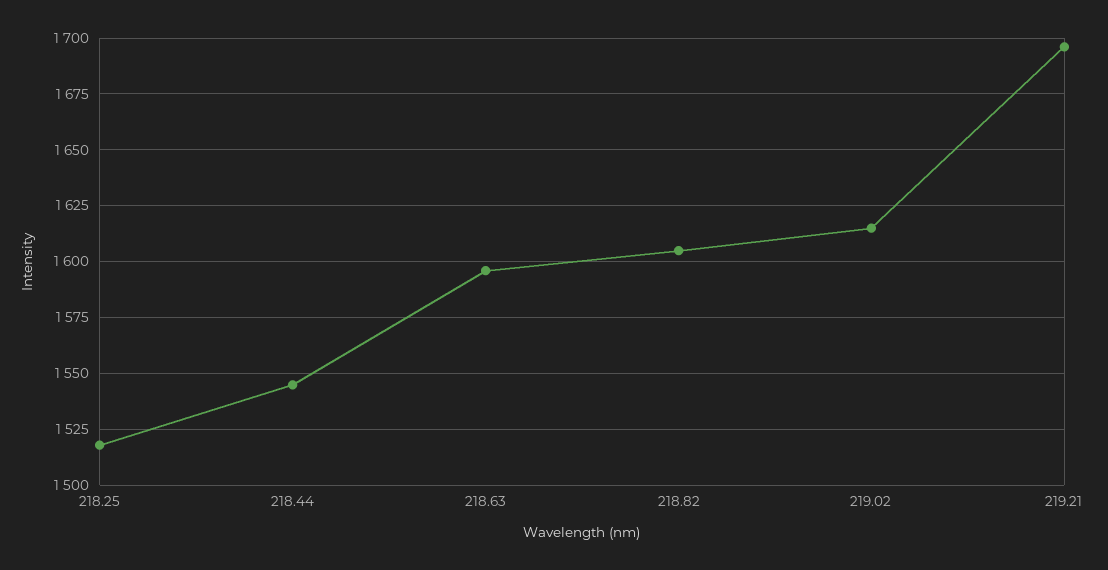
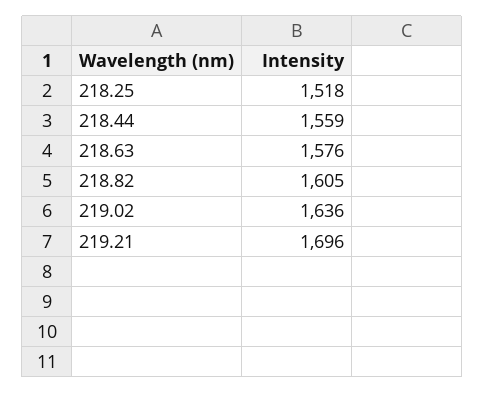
218.44: 1545 -> 1559
218.63: 1595 -> 1576
219.02: 1615 -> 1636

